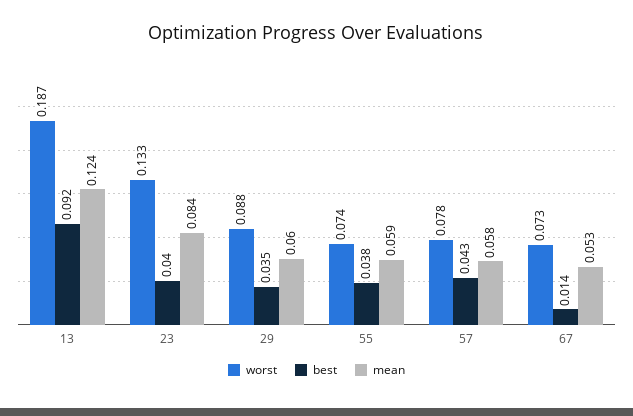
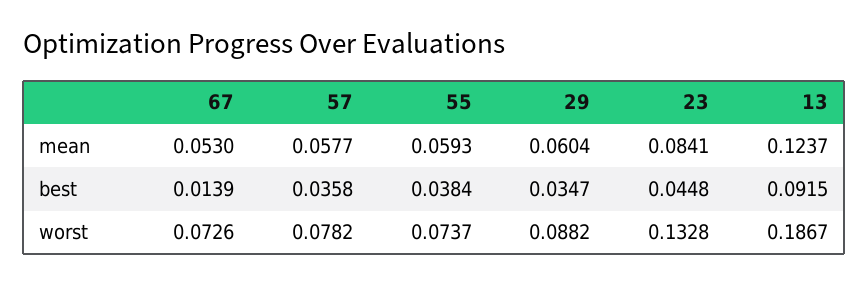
best, 23: 0.04 -> 0.0448
best, 57: 0.043 -> 0.0358

